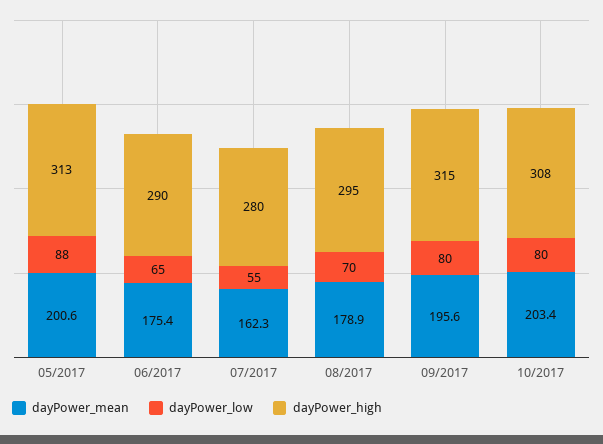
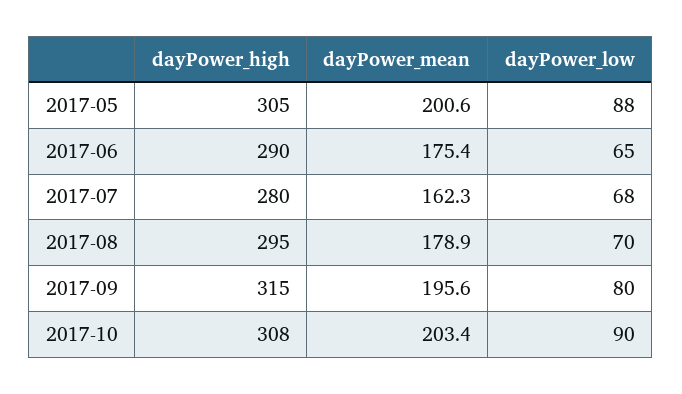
dayPower_high, 05/2017: 313 -> 305
dayPower_low, 07/2017: 55 -> 68
dayPower_low, 10/2017: 80 -> 90

